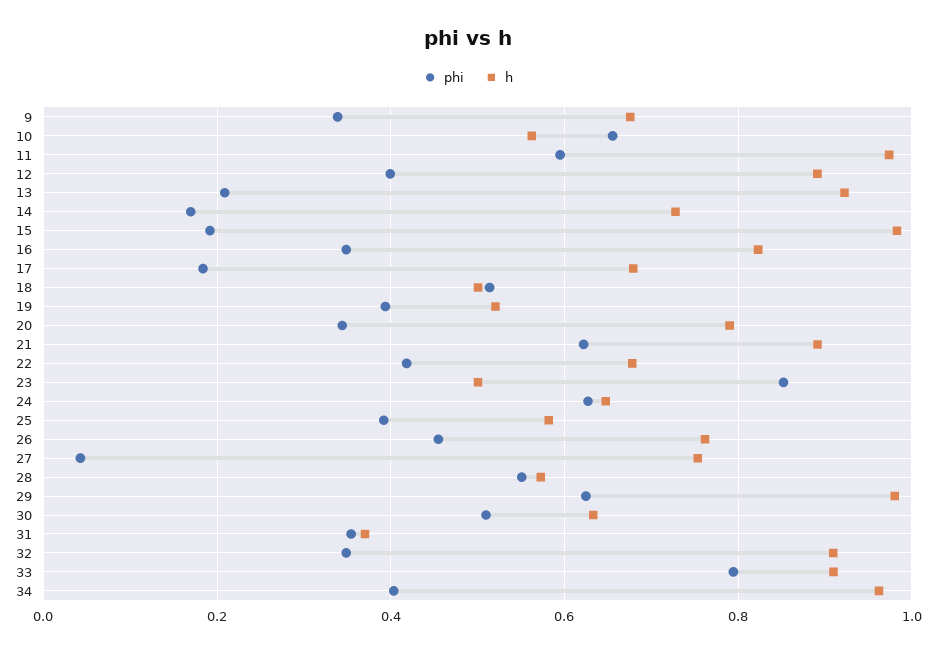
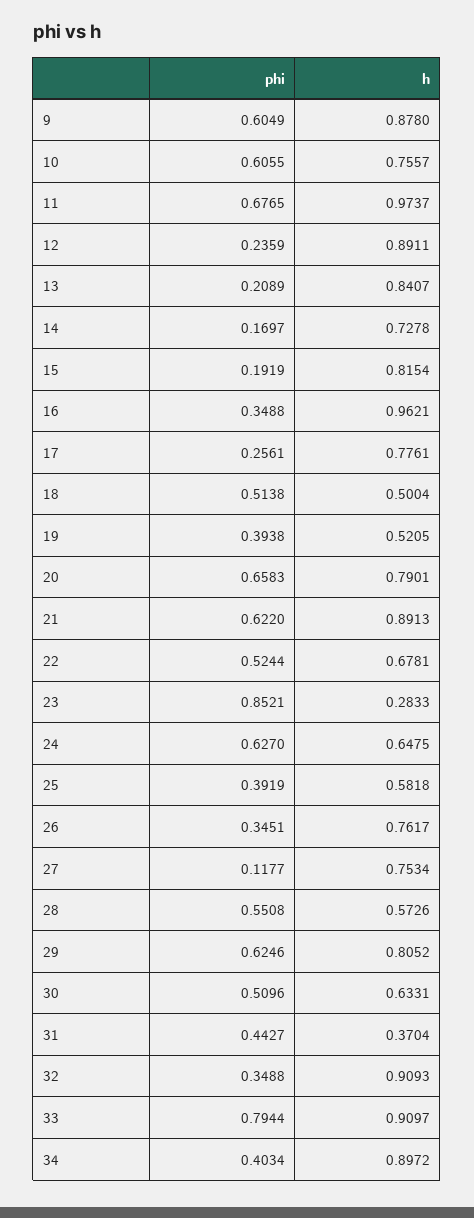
phi, 9: 0.34 -> 0.6049
h, 9: 0.68 -> 0.878
phi, 10: 0.66 -> 0.6055
h, 10: 0.56 -> 0.7557
phi, 11: 0.6 -> 0.6765
phi, 12: 0.4 -> 0.2359
h, 13: 0.92 -> 0.8407
h, 15: 0.98 -> 0.8154
h, 16: 0.82 -> 0.9621
phi, 17: 0.18 -> 0.2561
h, 17: 0.68 -> 0.7761
phi, 20: 0.34 -> 0.6583
phi, 22: 0.42 -> 0.5244
h, 23: 0.5 -> 0.2833
phi, 26: 0.46 -> 0.3451
phi, 27: 0.04 -> 0.1177
h, 29: 0.98 -> 0.8052
phi, 31: 0.36 -> 0.4427
h, 34: 0.96 -> 0.8972

